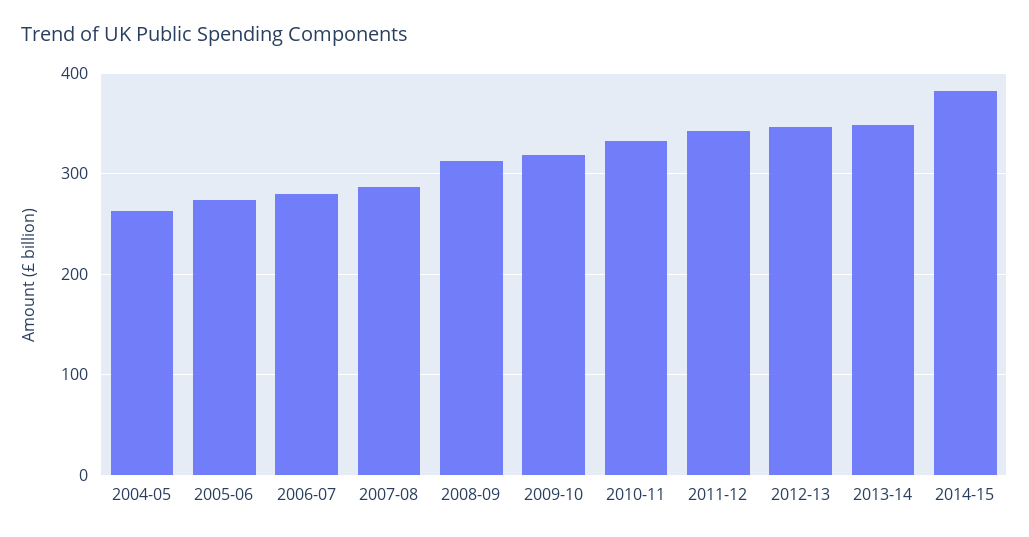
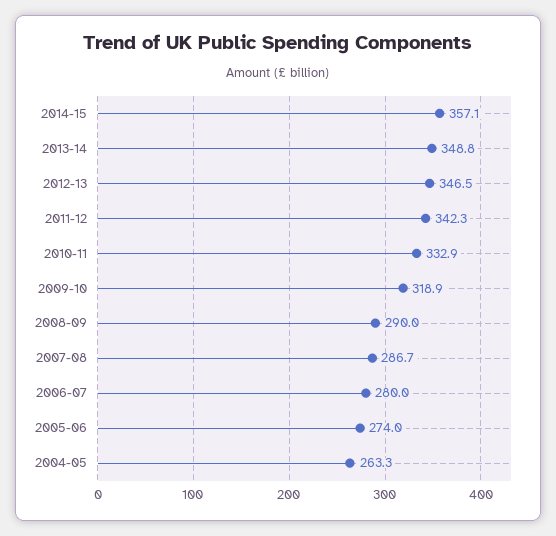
2008-09: 310 -> 290
2014-15: 380 -> 357.1

